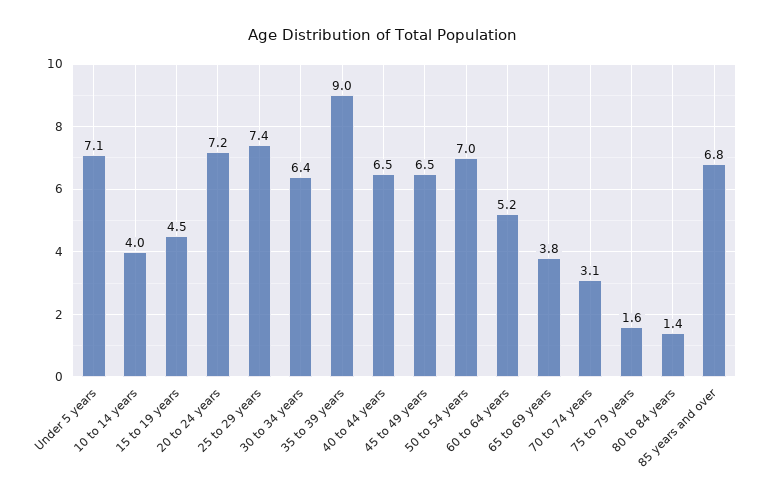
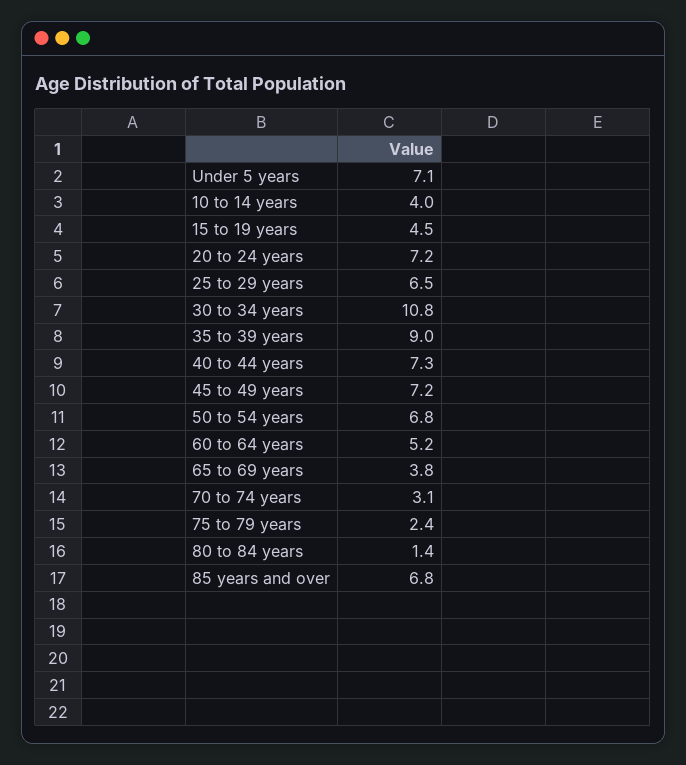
25 to 29 years: 7.4 -> 6.5
30 to 34 years: 6.4 -> 10.8
40 to 44 years: 6.5 -> 7.3
45 to 49 years: 6.5 -> 7.2
50 to 54 years: 7 -> 6.8
75 to 79 years: 1.6 -> 2.4

